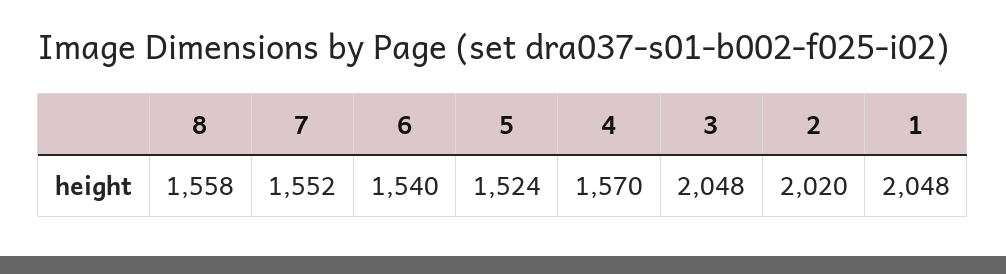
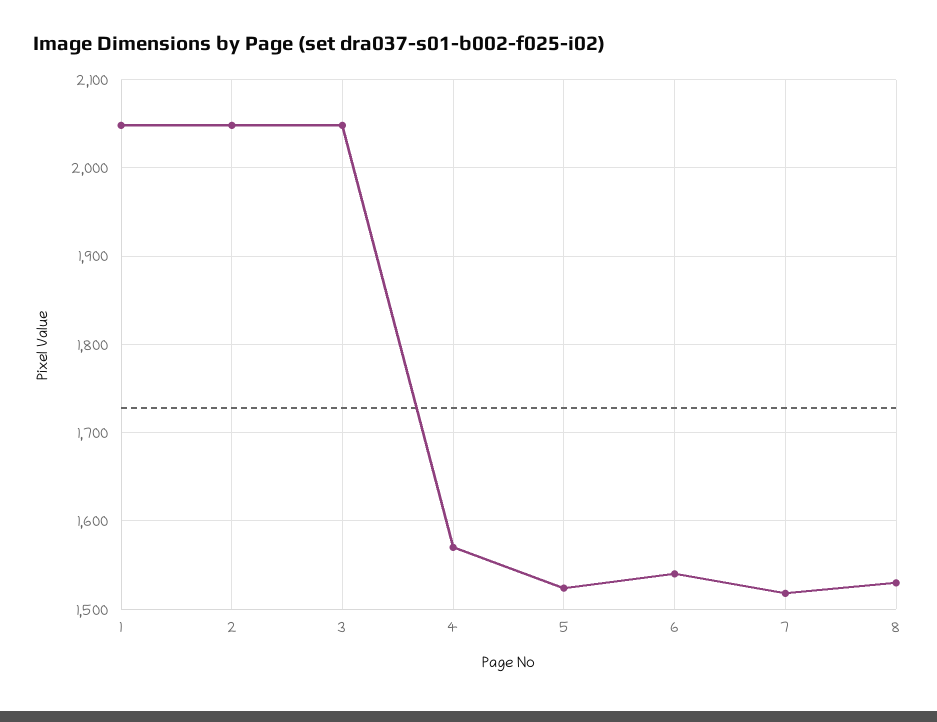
8: 1558 -> 1530
7: 1552 -> 1520
2: 2020 -> 2050

